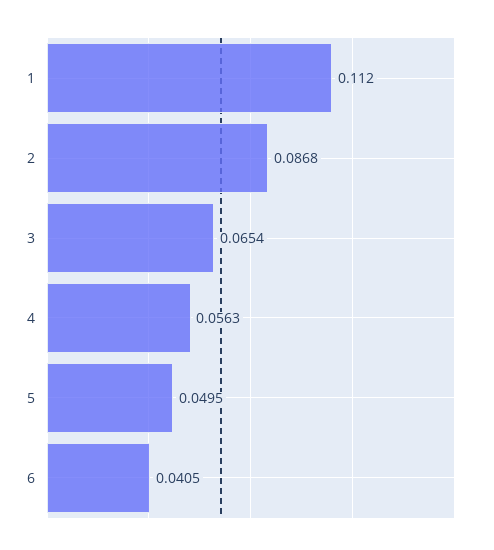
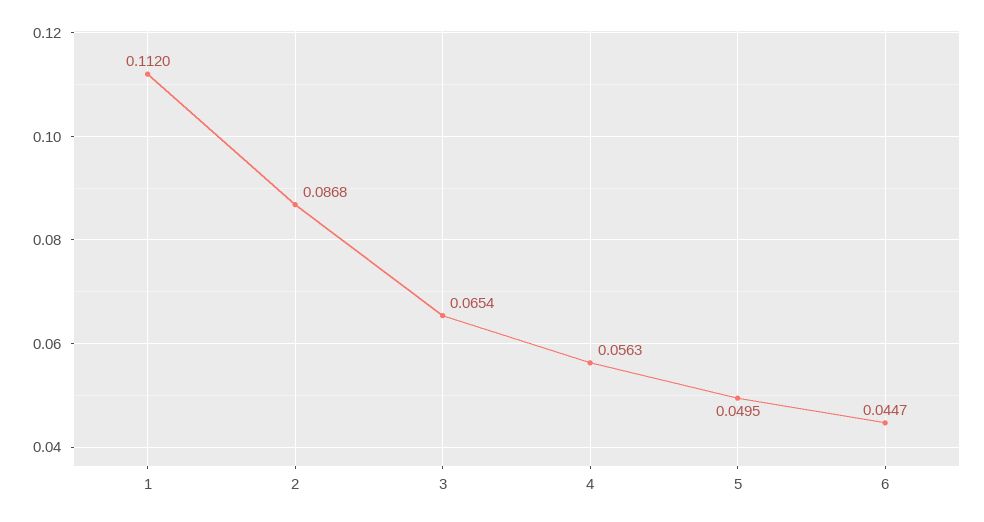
6: 0.0405 -> 0.0447

